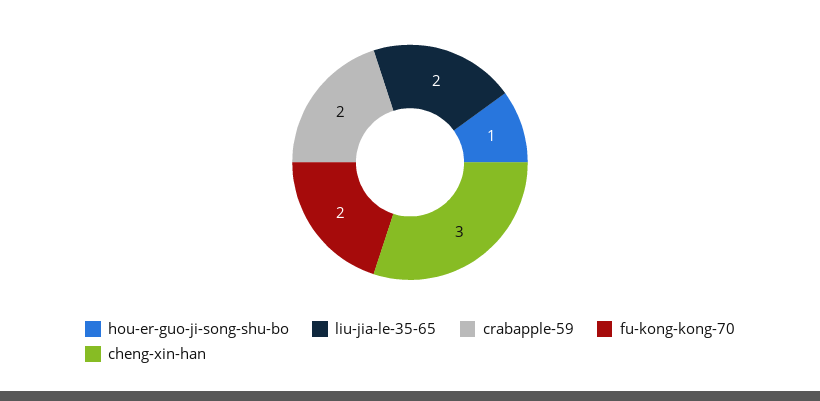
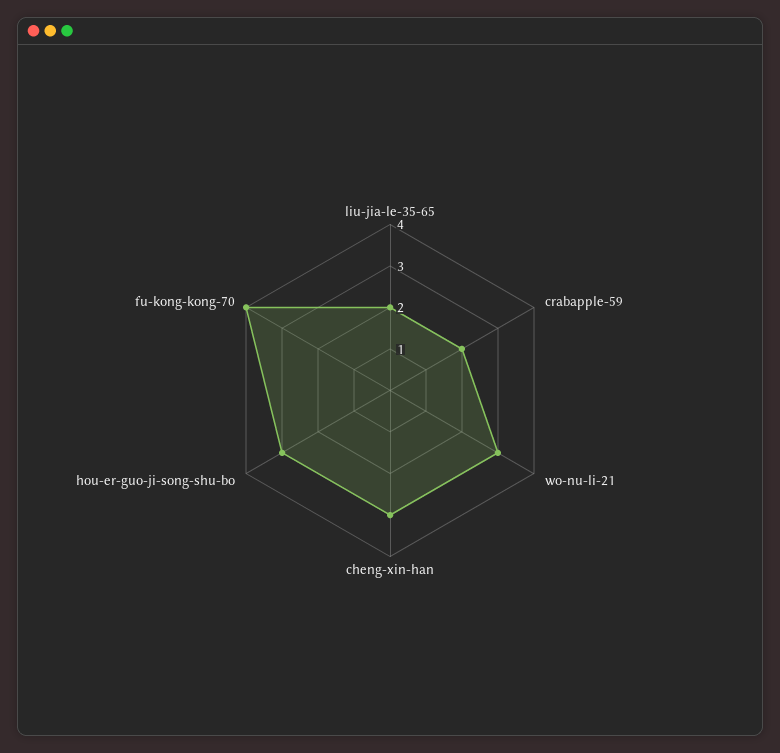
hou-er-guo-ji-song-shu-bo: 1 -> 3
fu-kong-kong-70: 2 -> 4
wo-nu-li-21: none -> 3

